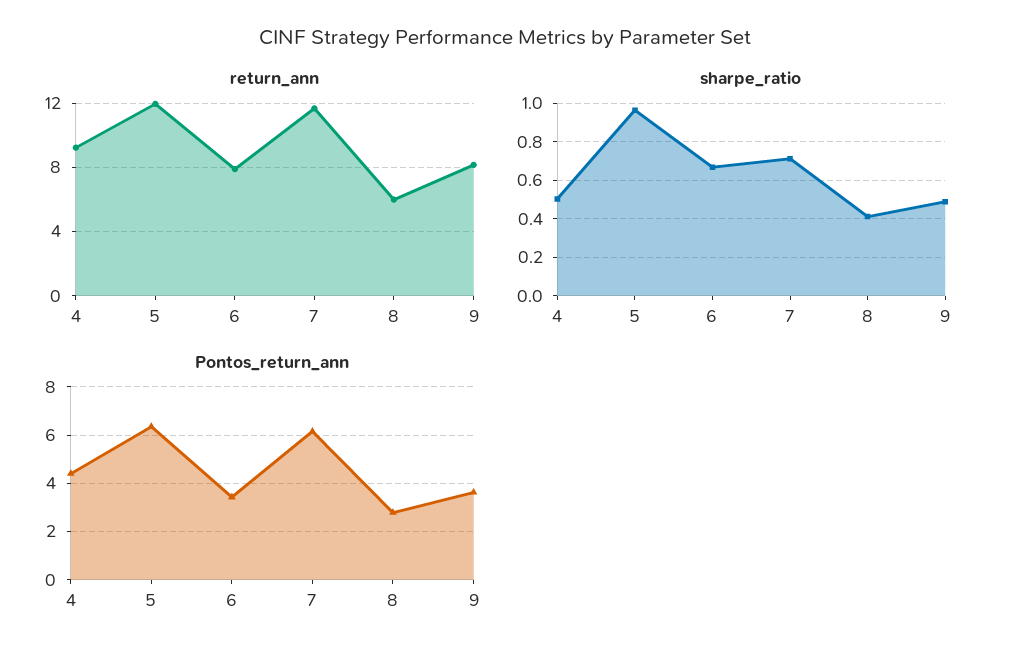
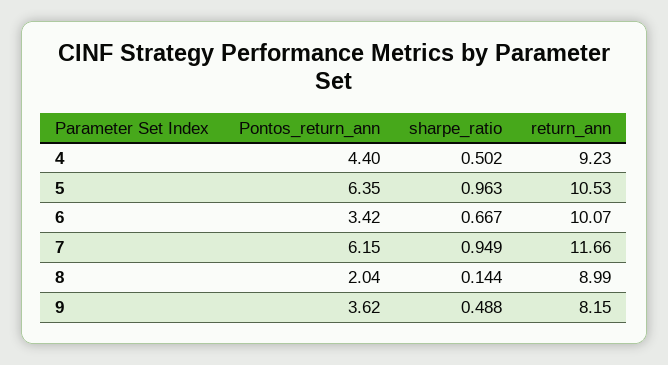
return_ann, 5: 12 -> 10.53
return_ann, 6: 8 -> 10.07
return_ann, 8: 6 -> 8.99
sharpe_ratio, 7: 0.7 -> 0.949
sharpe_ratio, 8: 0.4 -> 0.144
Pontos_return_ann, 8: 2.75 -> 2.04

